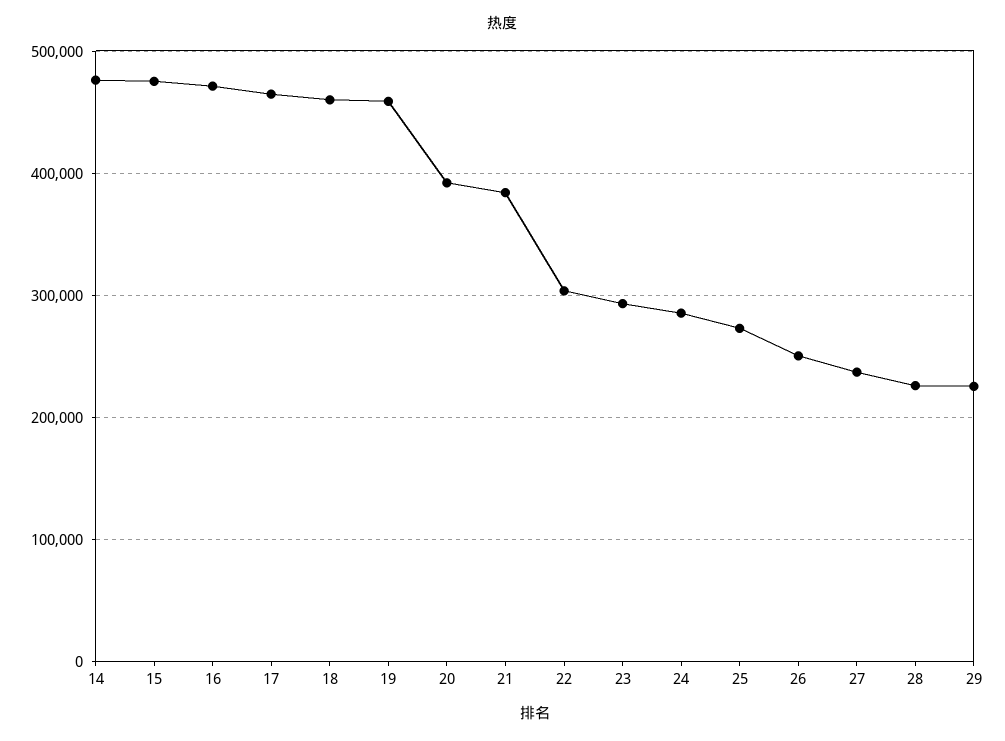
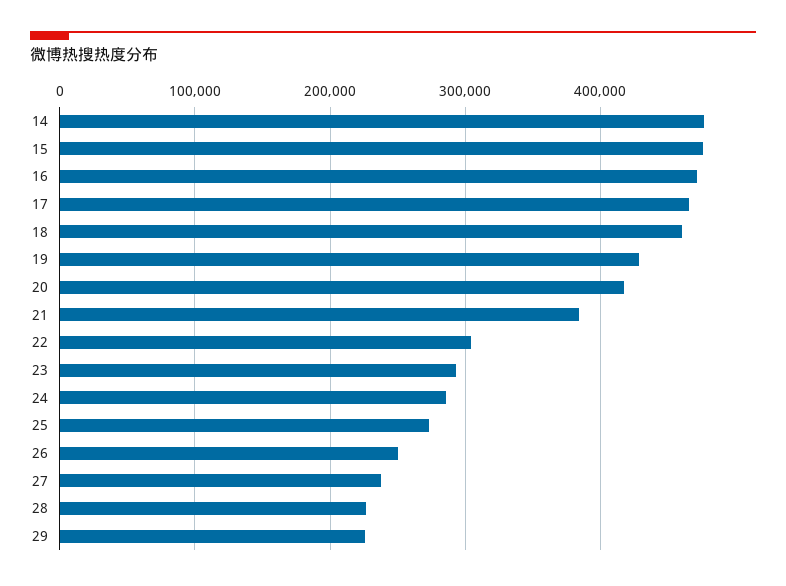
19: 460000 -> 430000
20: 390000 -> 420000

